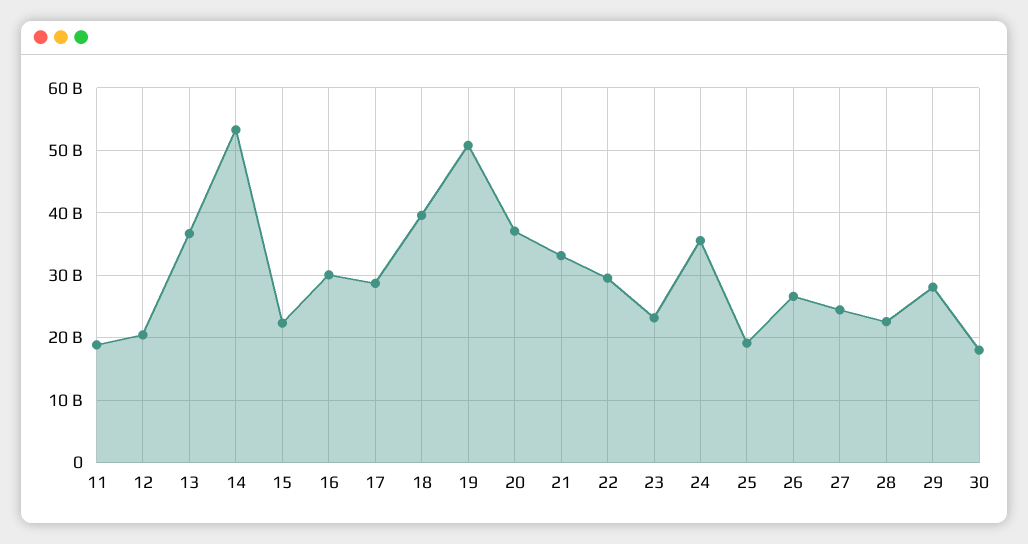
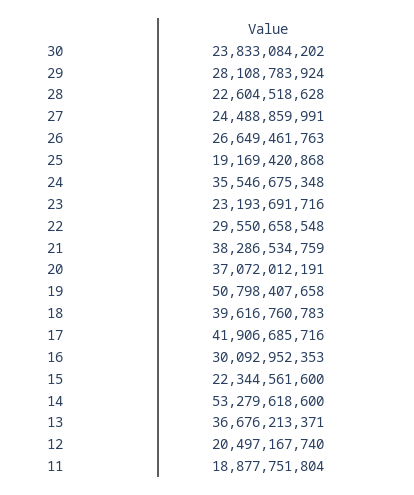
17: 29000000000 -> 41906685716
21: 33000000000 -> 38286534759
30: 18000000000 -> 23833084202

